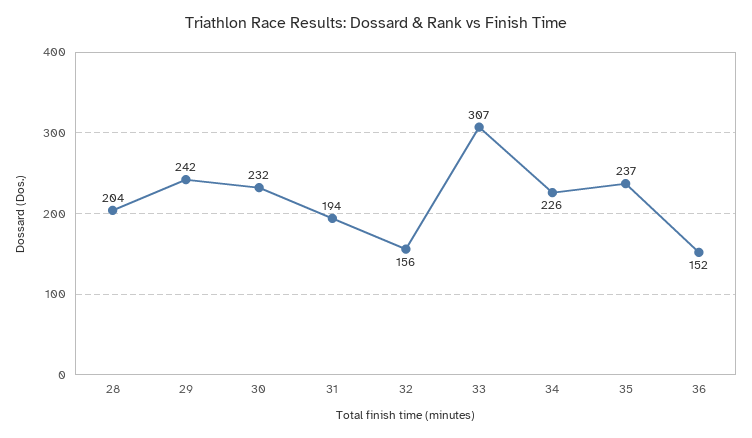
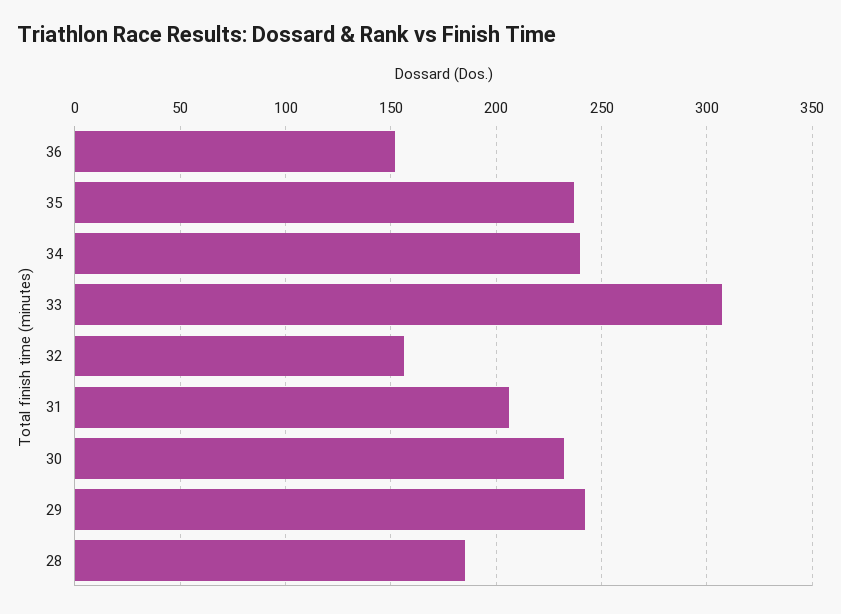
28: 204 -> 185
31: 194 -> 205
34: 226 -> 240

